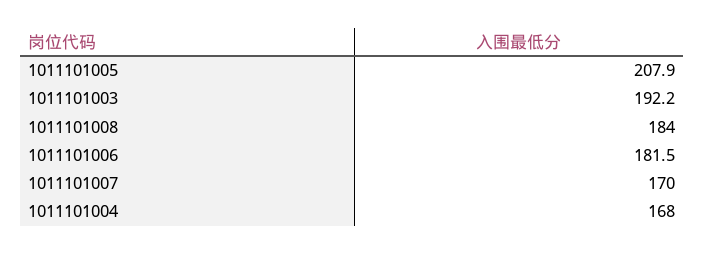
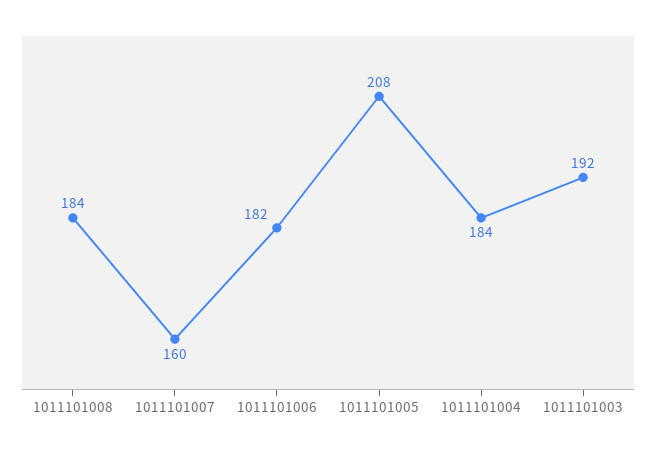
1011101007: 170 -> 160
1011101004: 168 -> 184

